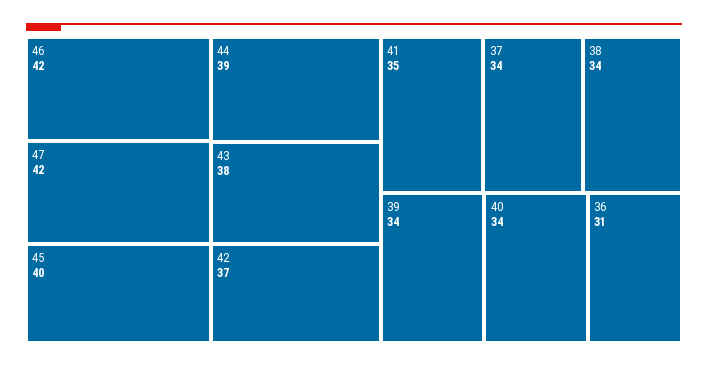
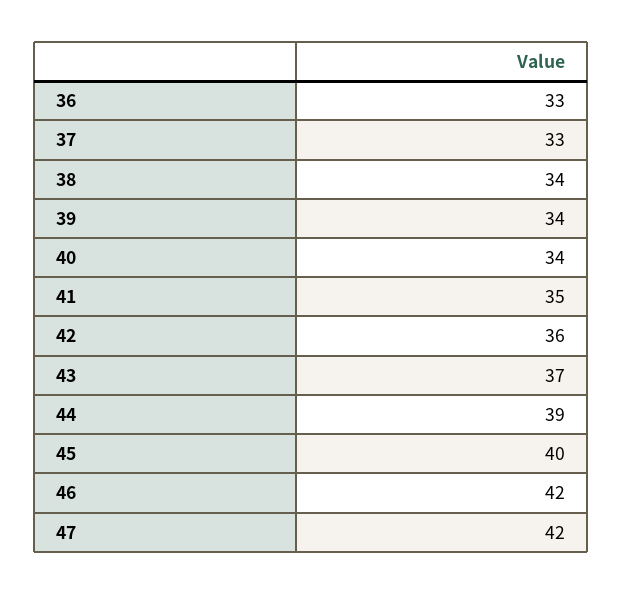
43: 38 -> 37
42: 37 -> 36
37: 34 -> 33
36: 31 -> 33

